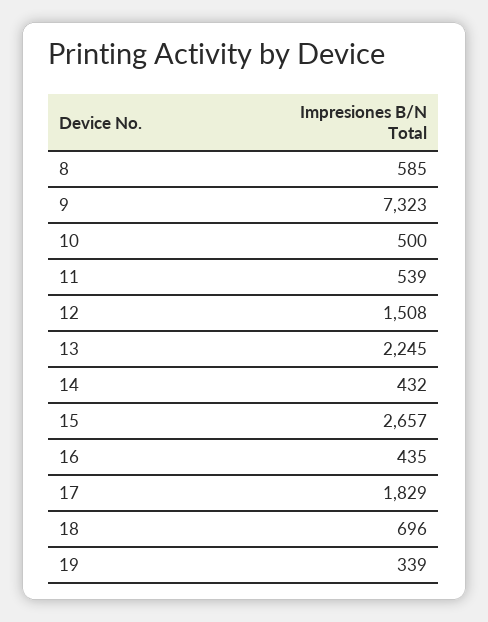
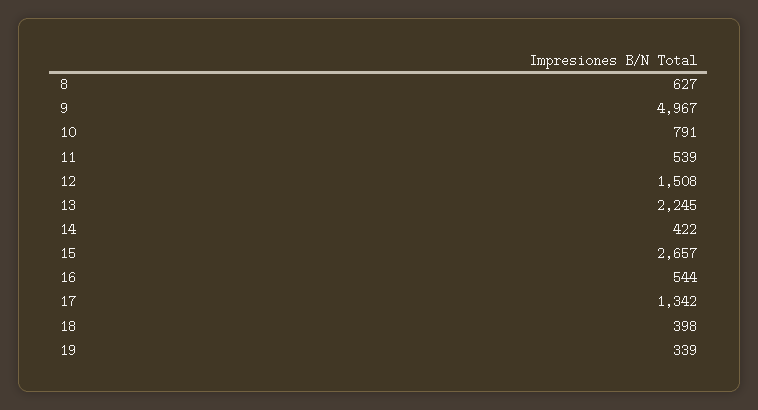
8: 585 -> 627
9: 7323 -> 4967
10: 500 -> 791
14: 432 -> 422
16: 435 -> 544
17: 1829 -> 1342
18: 696 -> 398

